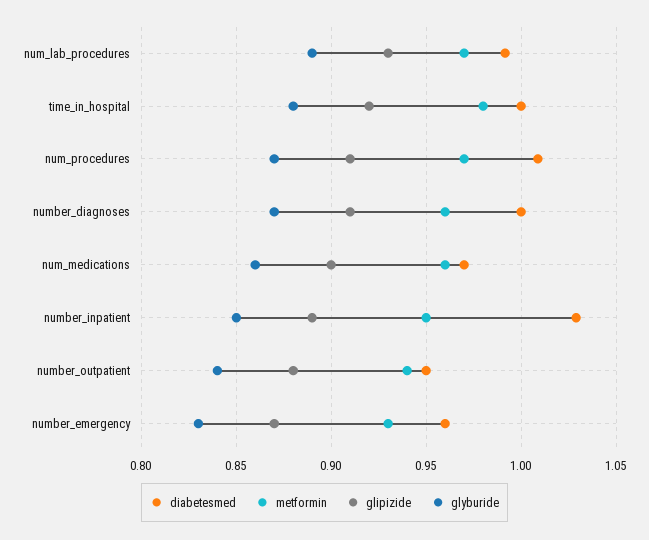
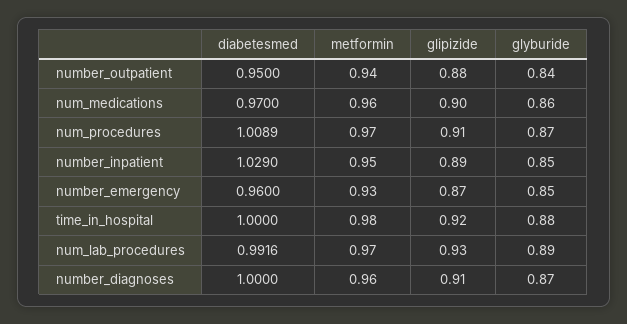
glyburide, number_emergency: 0.83 -> 0.85

